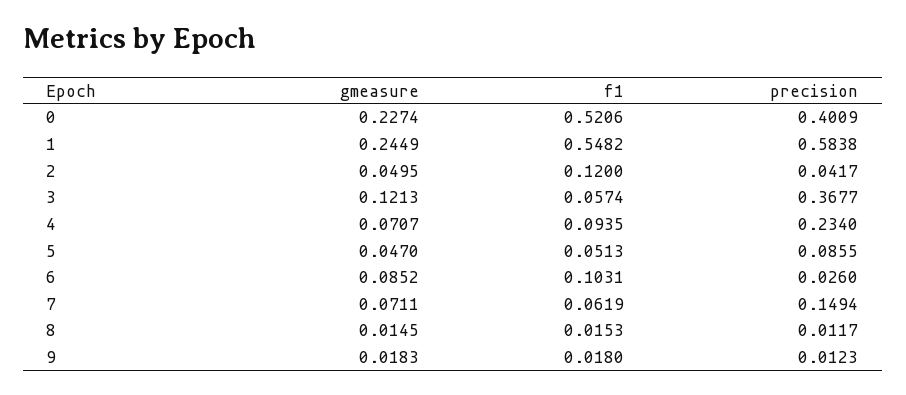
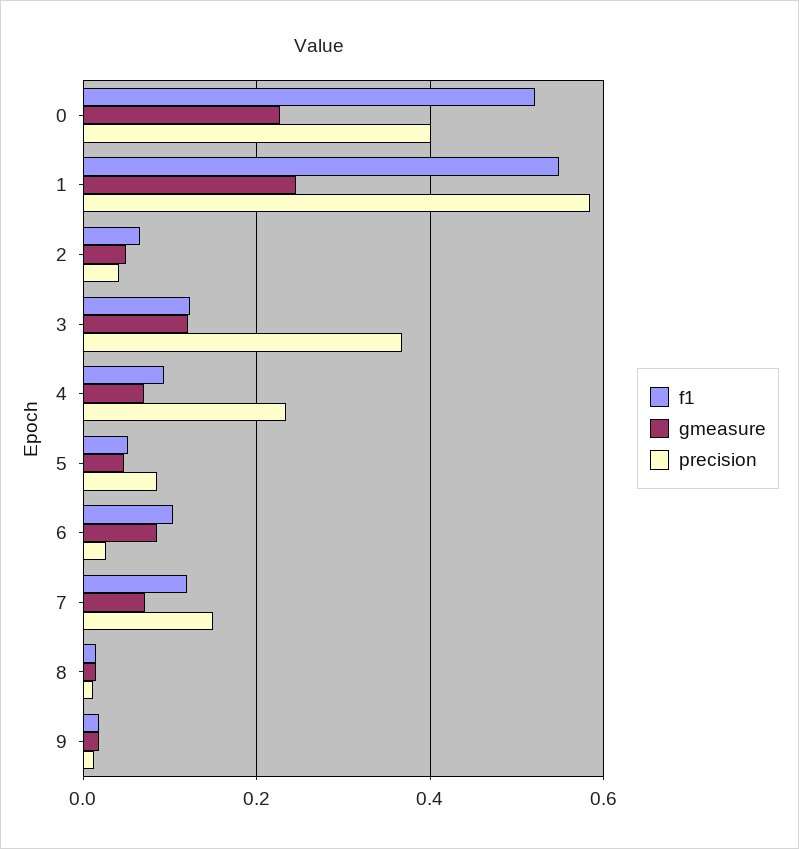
f1, 2: 0.12 -> 0.06
f1, 3: 0.0574 -> 0.12
f1, 7: 0.0619 -> 0.12

